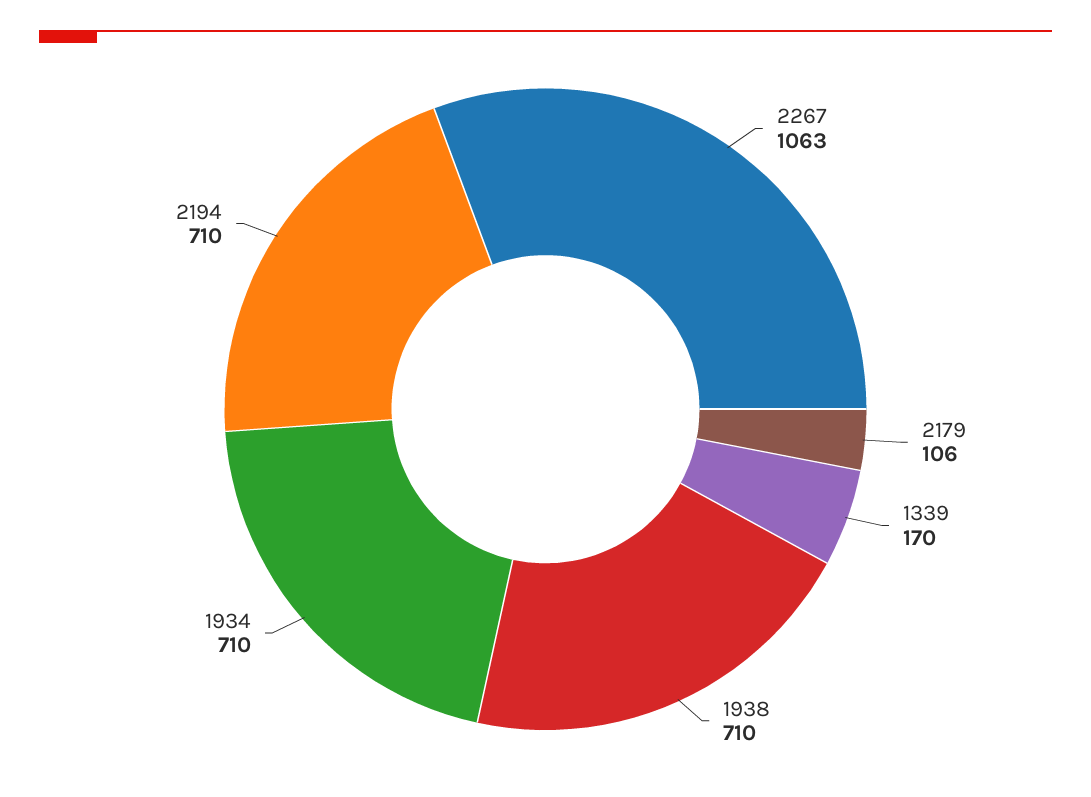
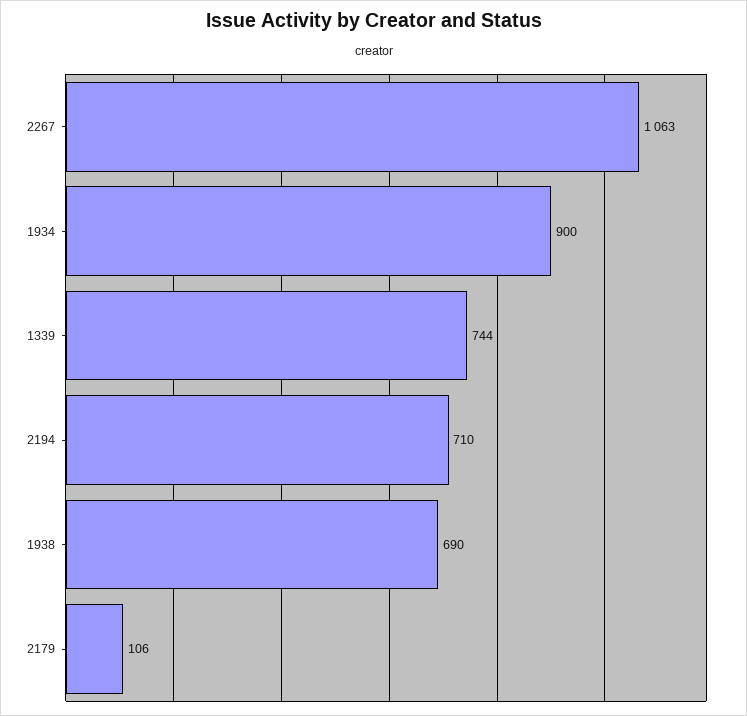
1339: 170 -> 744
1938: 710 -> 690
1934: 710 -> 900

